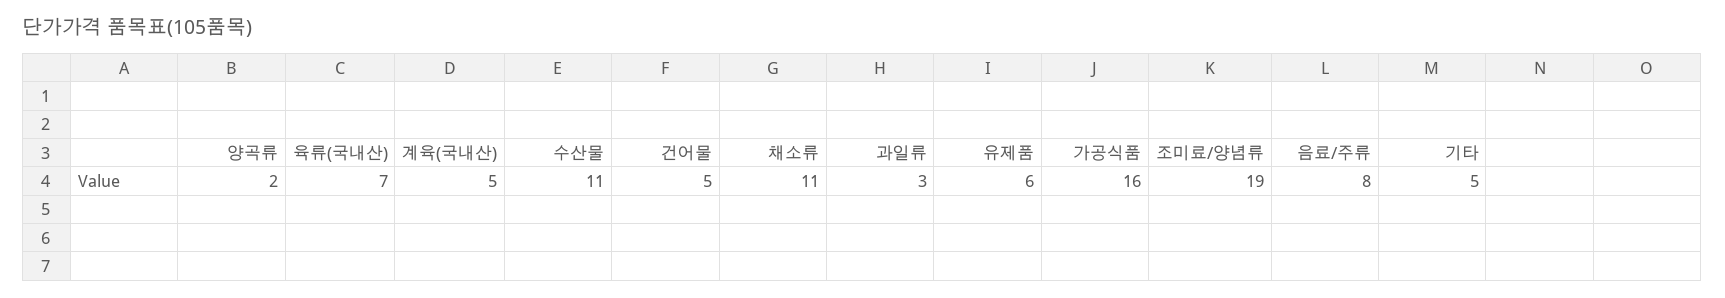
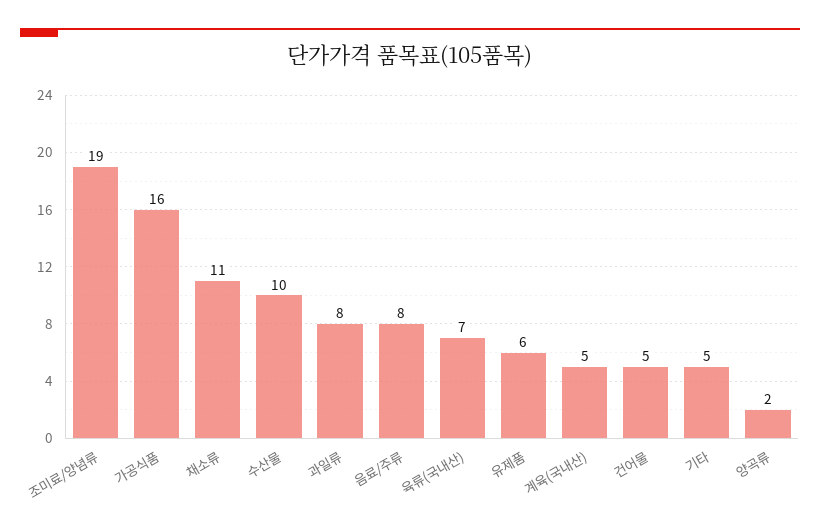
수산물: 11 -> 10
과일류: 3 -> 8

